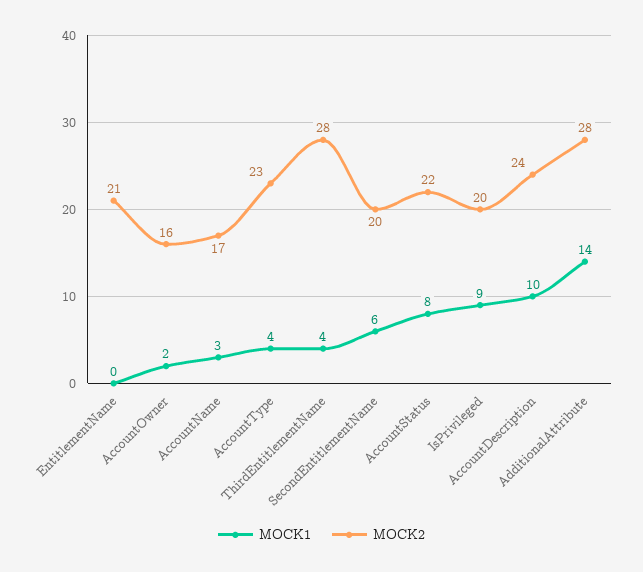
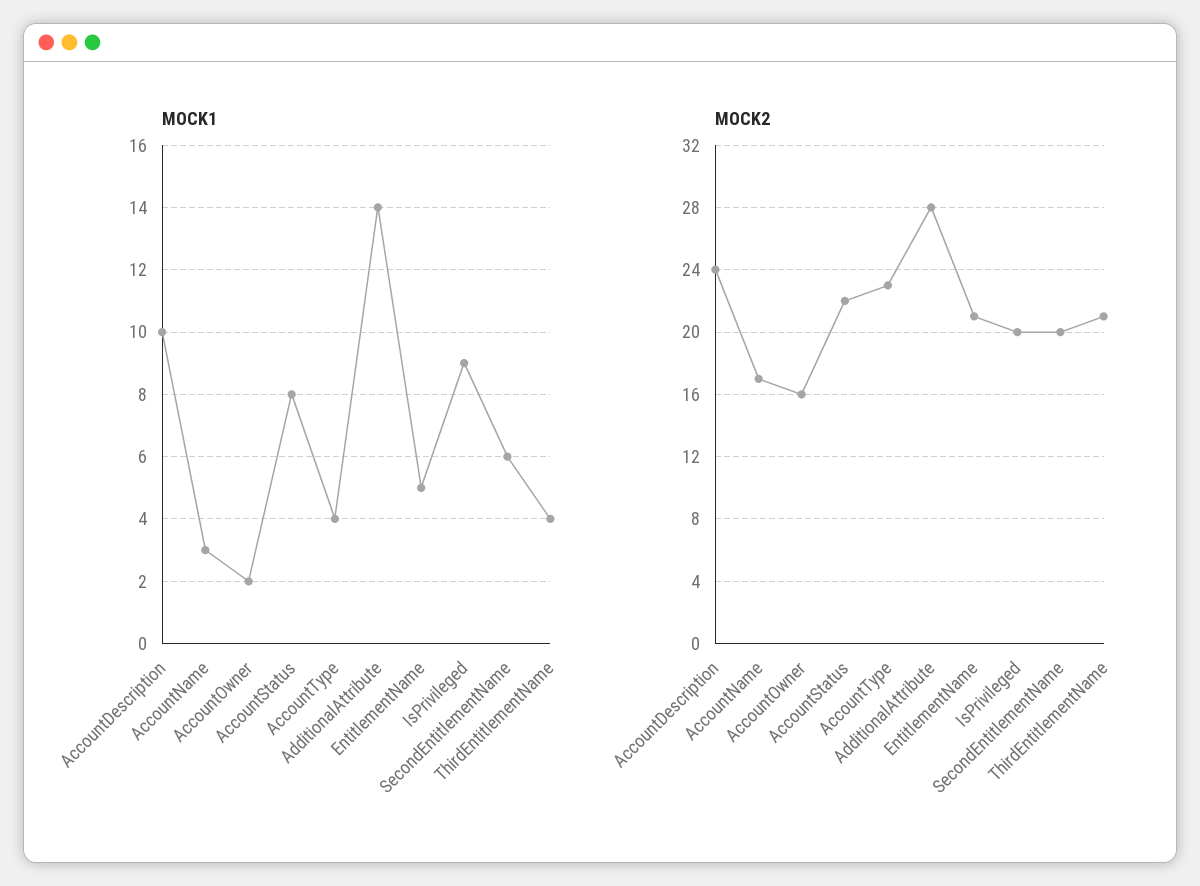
MOCK1, EntitlementName: 0 -> 5
MOCK2, ThirdEntitlementName: 28 -> 21

